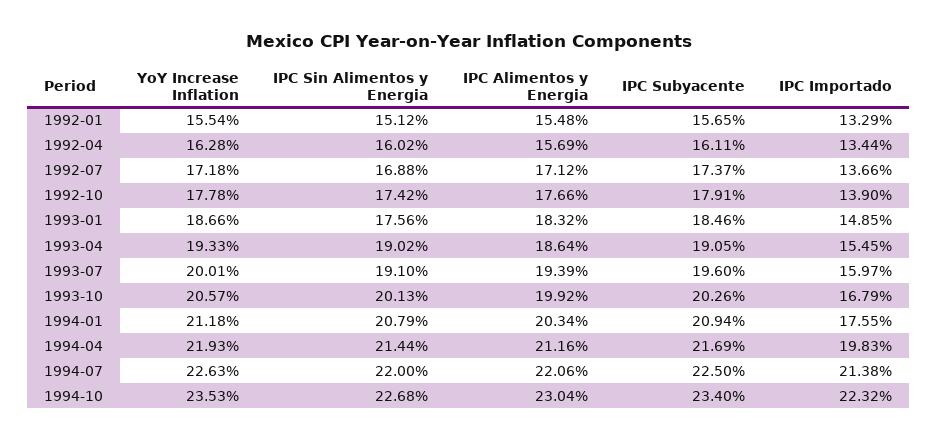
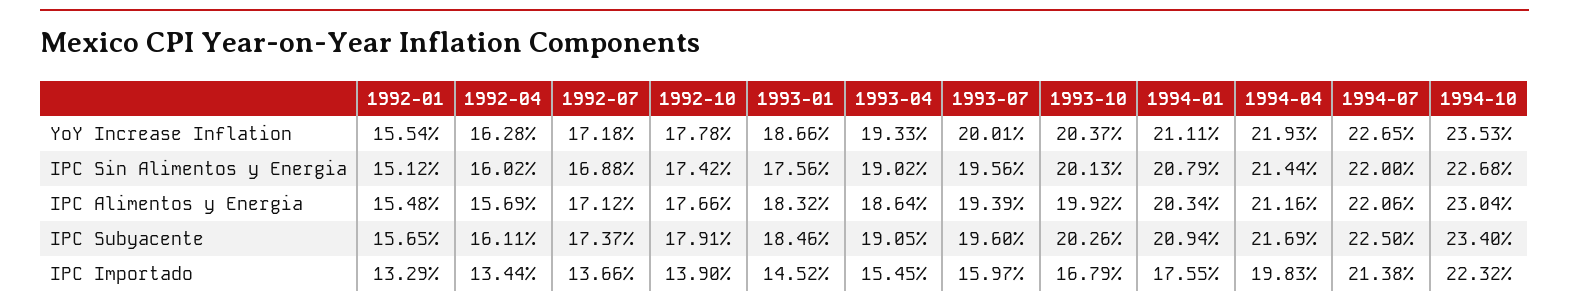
IPC Importado, 1993-01: 14.85 -> 14.52
IPC Sin Alimentos y Energia, 1993-07: 19.1 -> 19.56
YoY Increase Inflation, 1993-10: 20.57 -> 20.37
YoY Increase Inflation, 1994-01: 21.18 -> 21.11
YoY Increase Inflation, 1994-07: 22.63 -> 22.65

